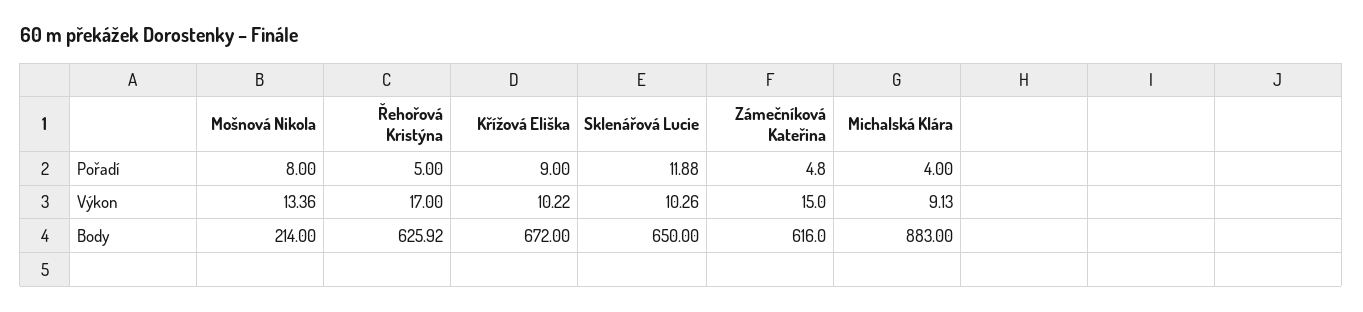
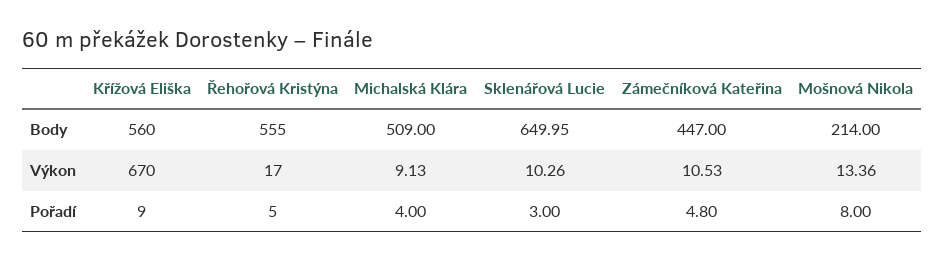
Sklenářová Lucie, Pořadí: 11.88 -> 3
Křížová Eliška, Výkon: 10.22 -> 670
Zámečníková Kateřina, Výkon: 15 -> 10.53
Řehořová Kristýna, Body: 625.92 -> 555
Křížová Eliška, Body: 672 -> 560
Sklenářová Lucie, Body: 650 -> 649.95
Zámečníková Kateřina, Body: 616 -> 447
Michalská Klára, Body: 883 -> 509

